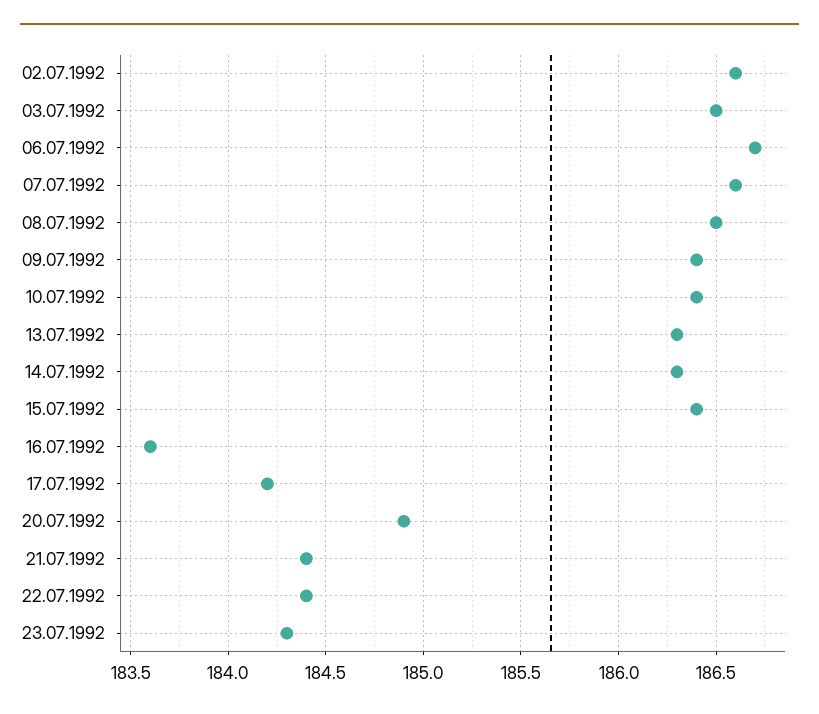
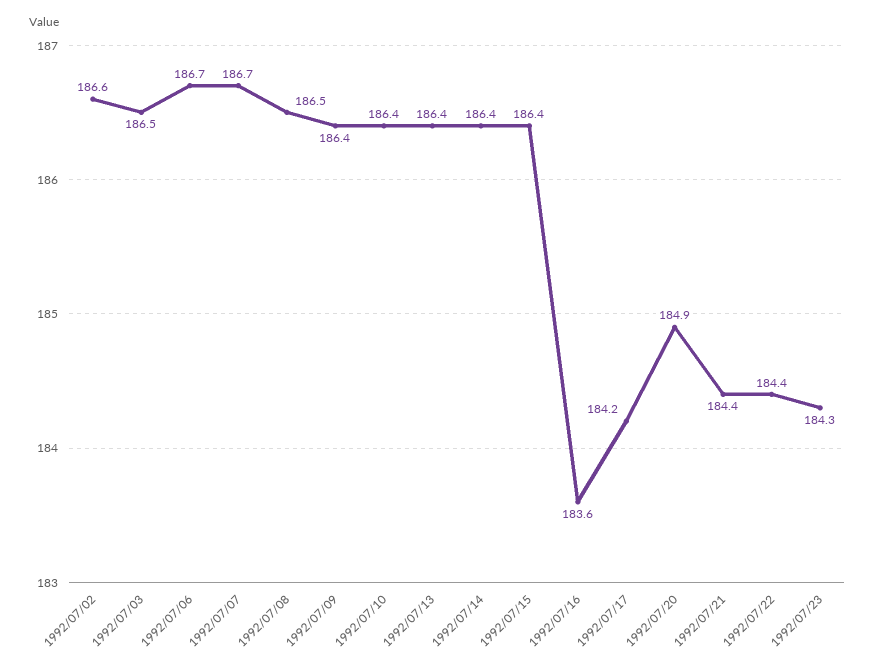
07.07.1992: 186.6 -> 186.7
13.07.1992: 186.3 -> 186.4
14.07.1992: 186.3 -> 186.4

